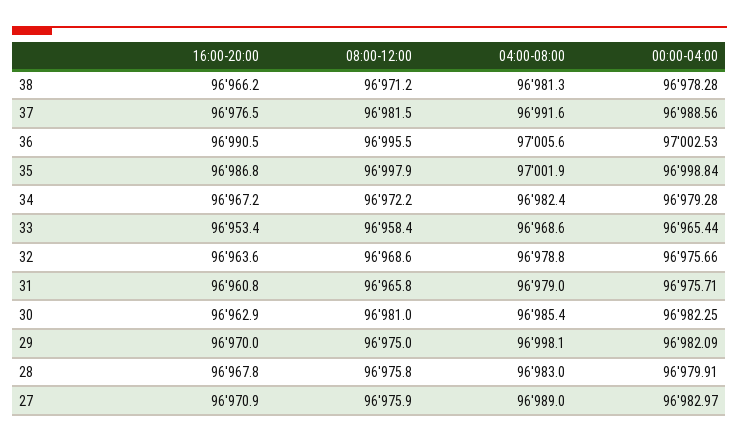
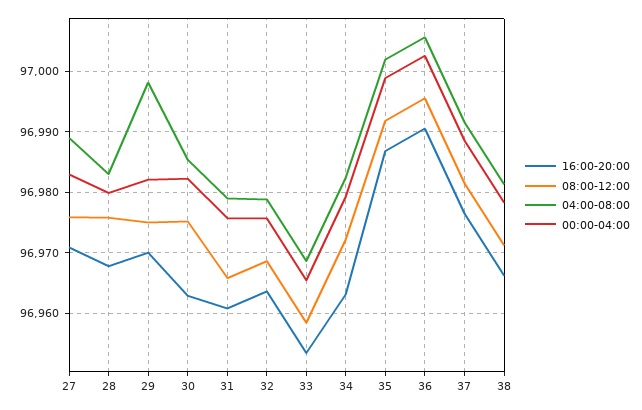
08:00-12:00, 35: 96997.9 -> 96992
16:00-20:00, 34: 96967.2 -> 96963
08:00-12:00, 30: 96981 -> 96975

